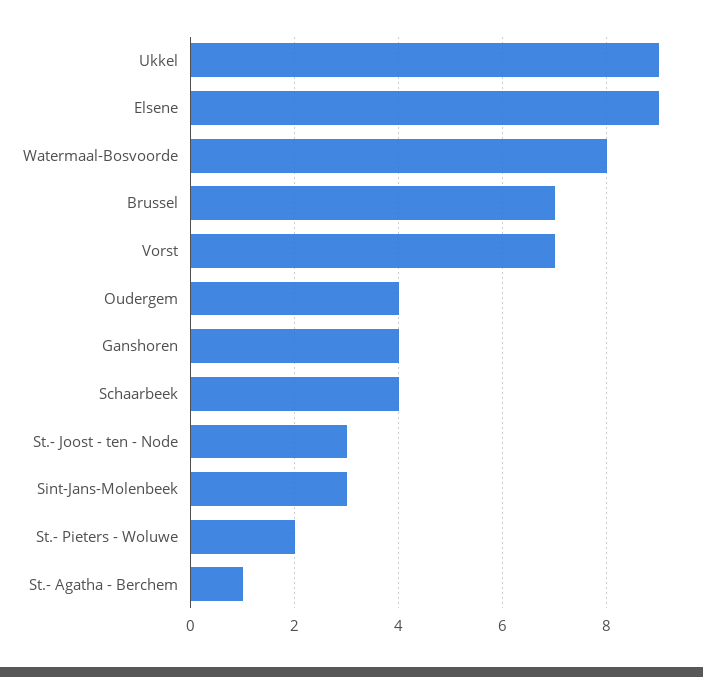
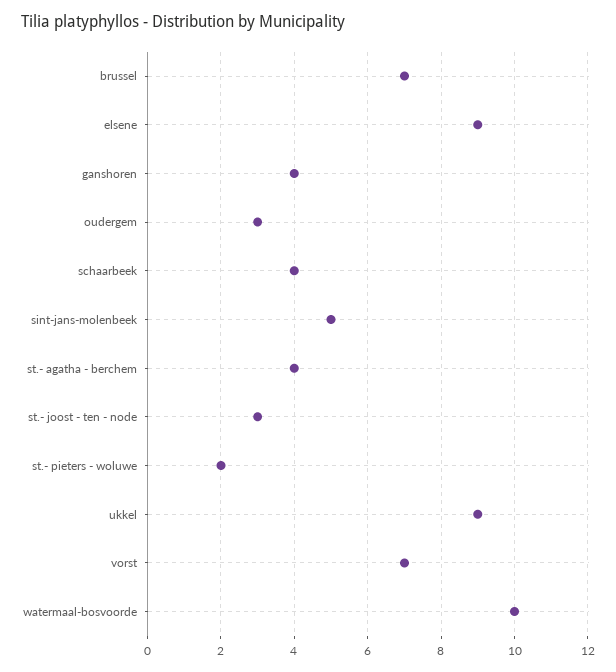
Watermaal-Bosvoorde: 8 -> 10
Oudergem: 4 -> 3
Sint-Jans-Molenbeek: 3 -> 5
St.- Agatha - Berchem: 1 -> 4

